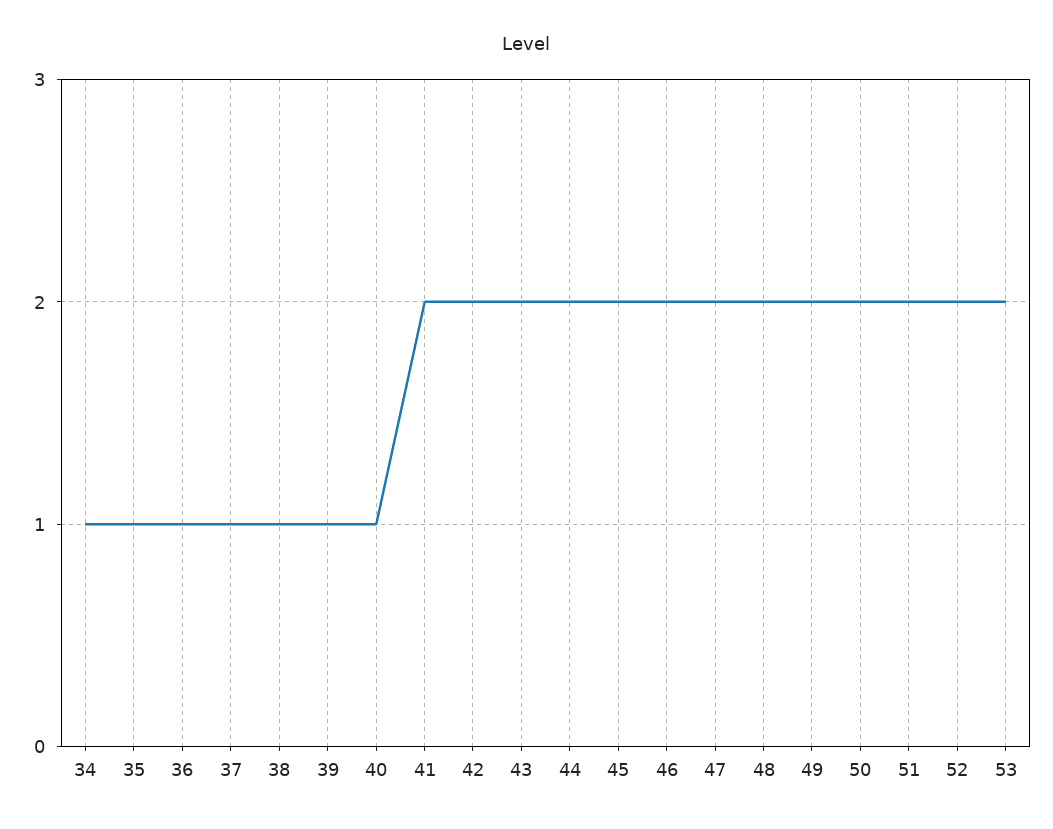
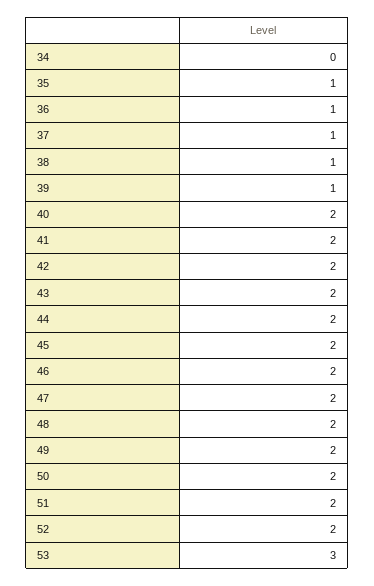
34: 1 -> 0
40: 1 -> 2
53: 2 -> 3

